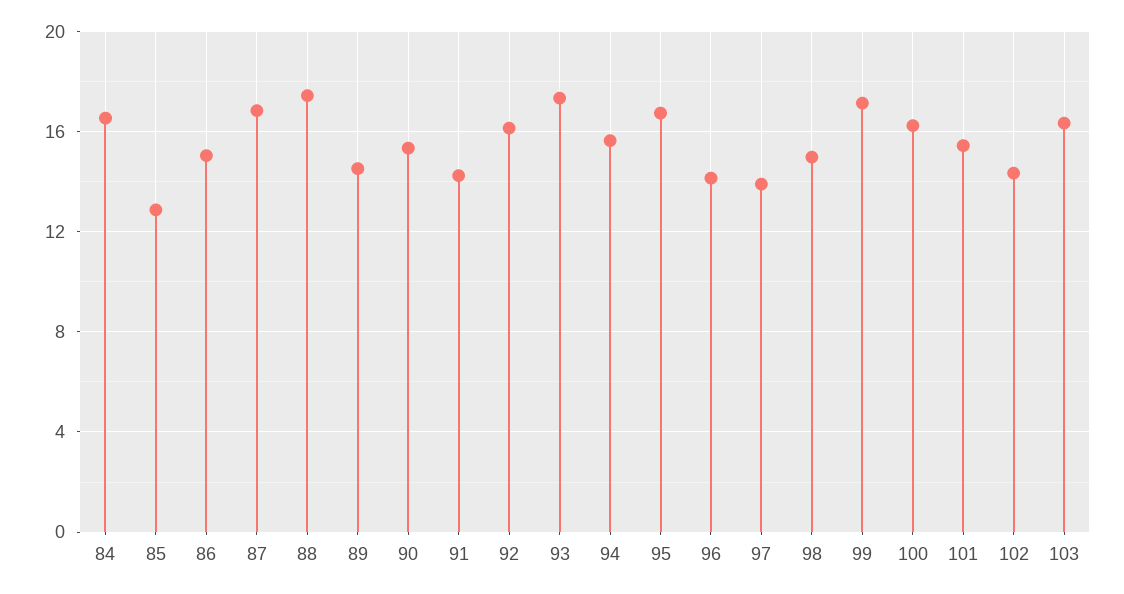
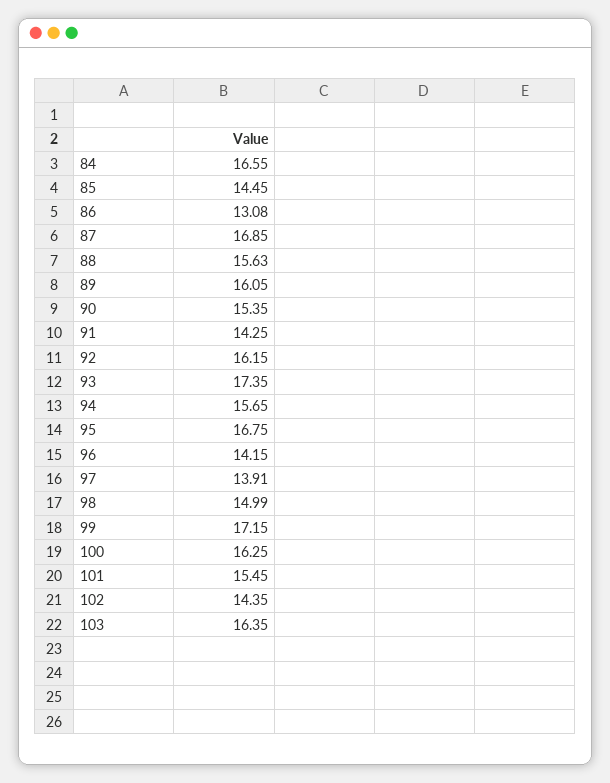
85: 13 -> 14.45
86: 15 -> 13.08
88: 17.5 -> 15.63
89: 14.5 -> 16.05

